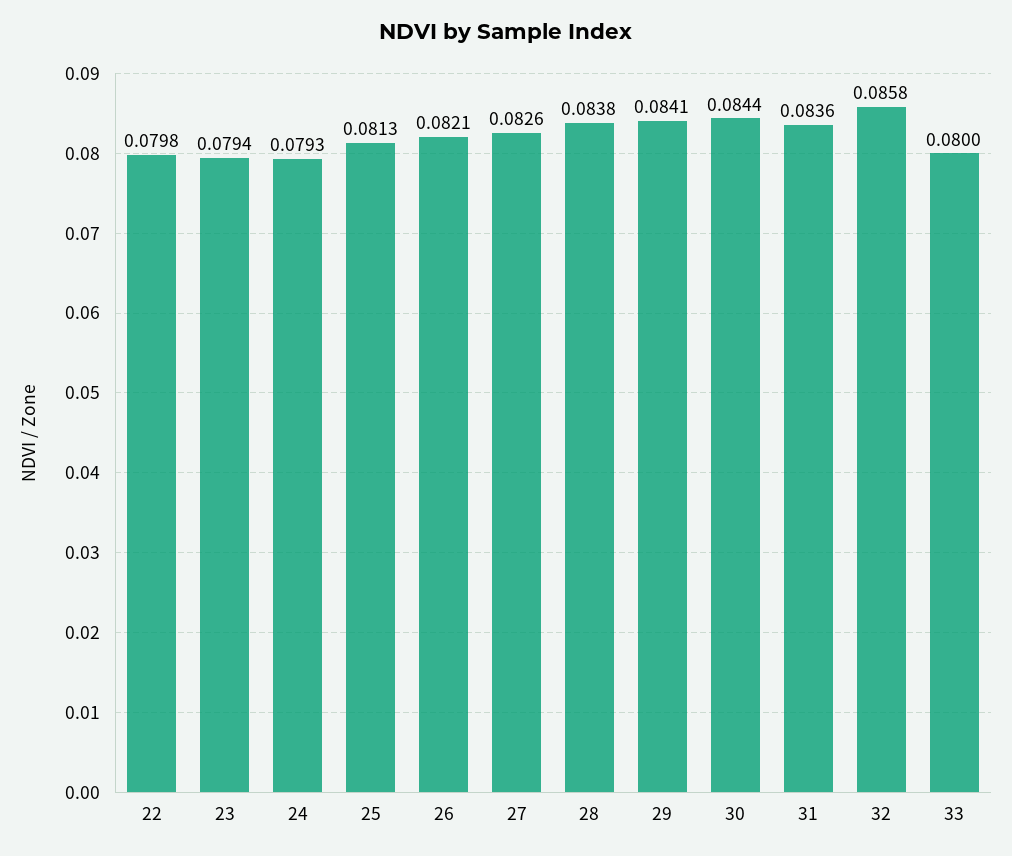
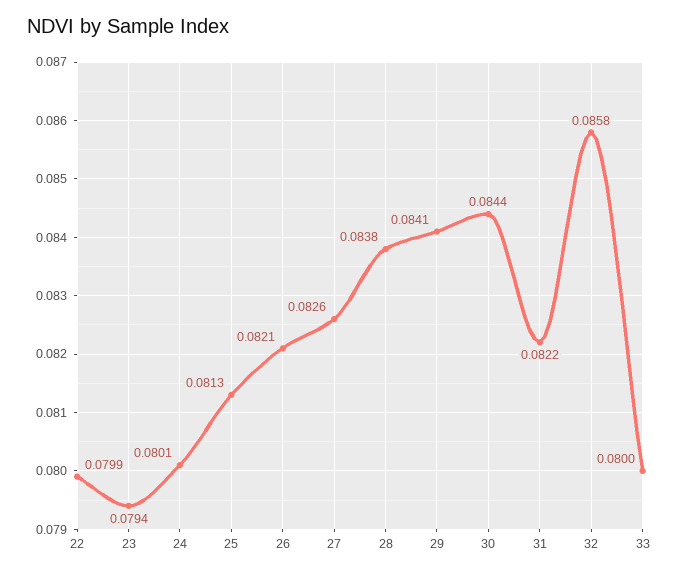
22: 0.0798 -> 0.0799
24: 0.0793 -> 0.0801
31: 0.0836 -> 0.0822

